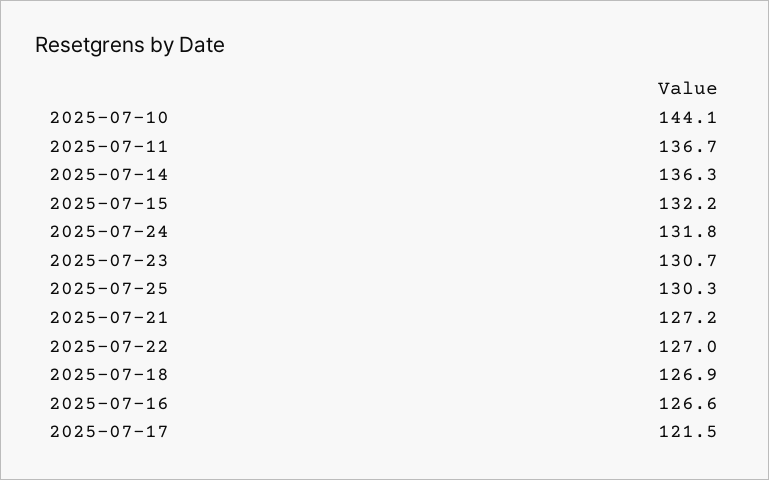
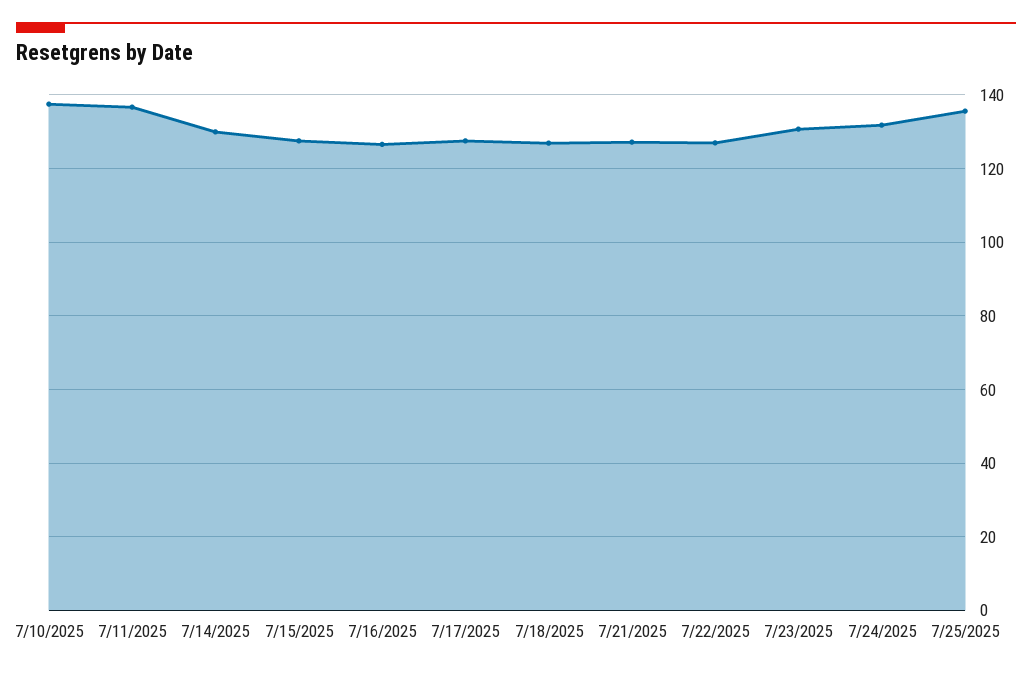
2025-07-10: 144.1 -> 138
2025-07-14: 136.3 -> 130
2025-07-15: 132.2 -> 128
2025-07-25: 130.3 -> 136
2025-07-17: 121.5 -> 128

